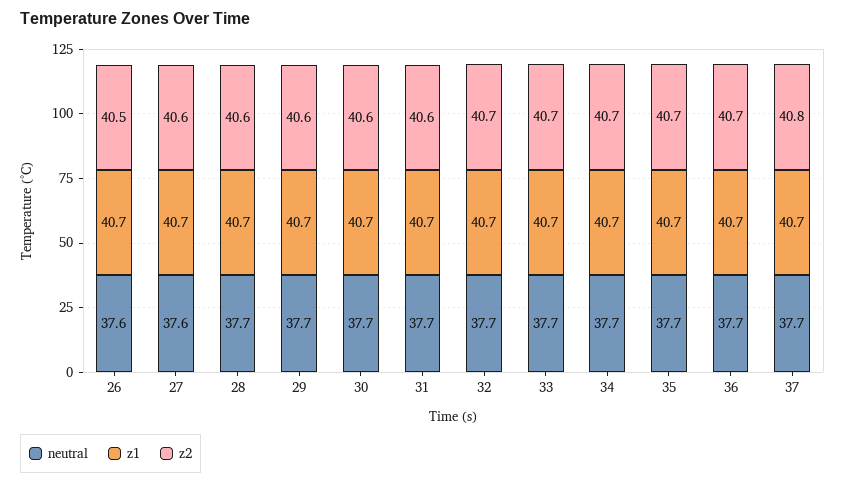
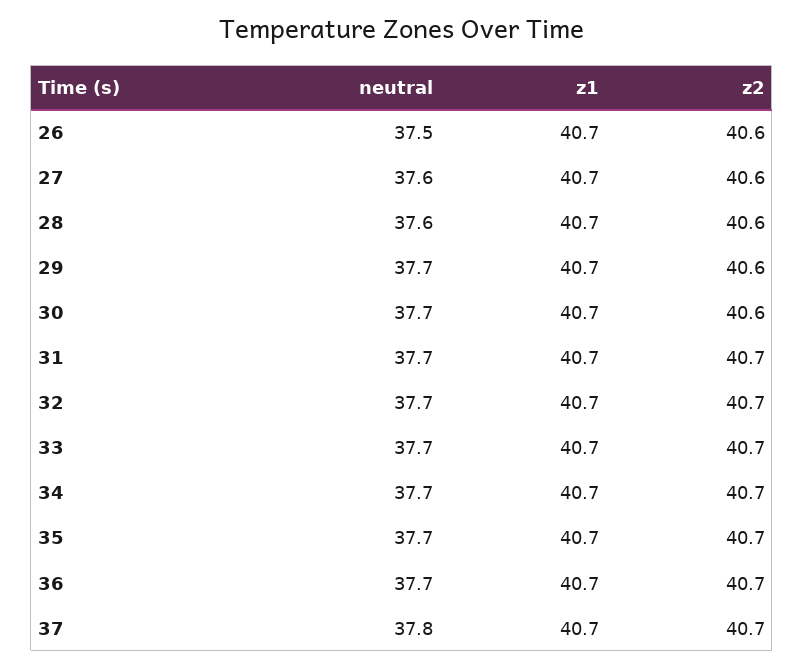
neutral, 26: 37.6 -> 37.5
z2, 26: 40.5 -> 40.6
neutral, 28: 37.7 -> 37.6
z2, 31: 40.6 -> 40.7
neutral, 37: 37.7 -> 37.8
z2, 37: 40.8 -> 40.7

